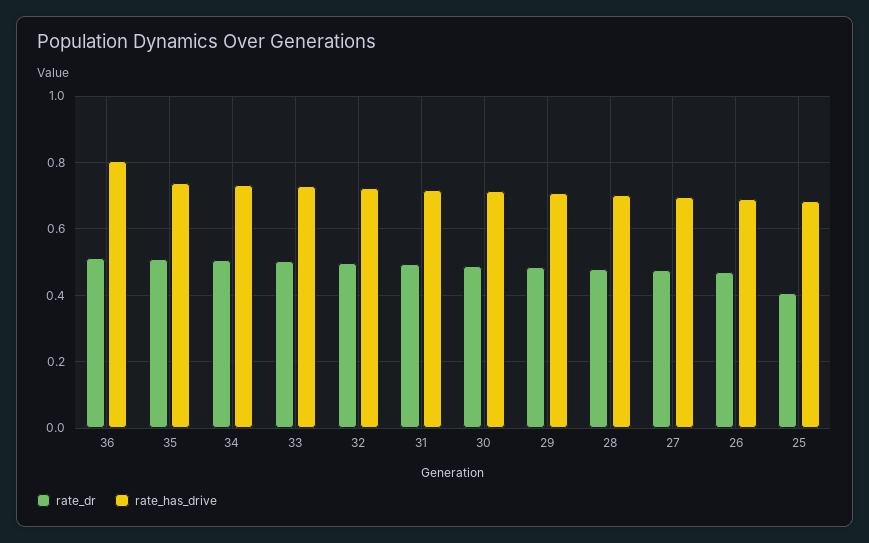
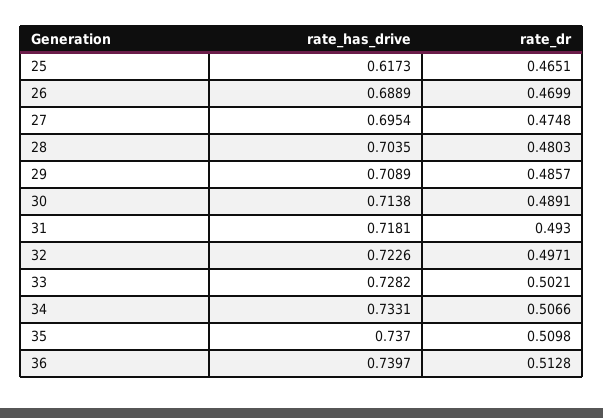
rate_has_drive, 36: 0.8 -> 0.7397
rate_dr, 25: 0.4 -> 0.4651
rate_has_drive, 25: 0.68 -> 0.6173

